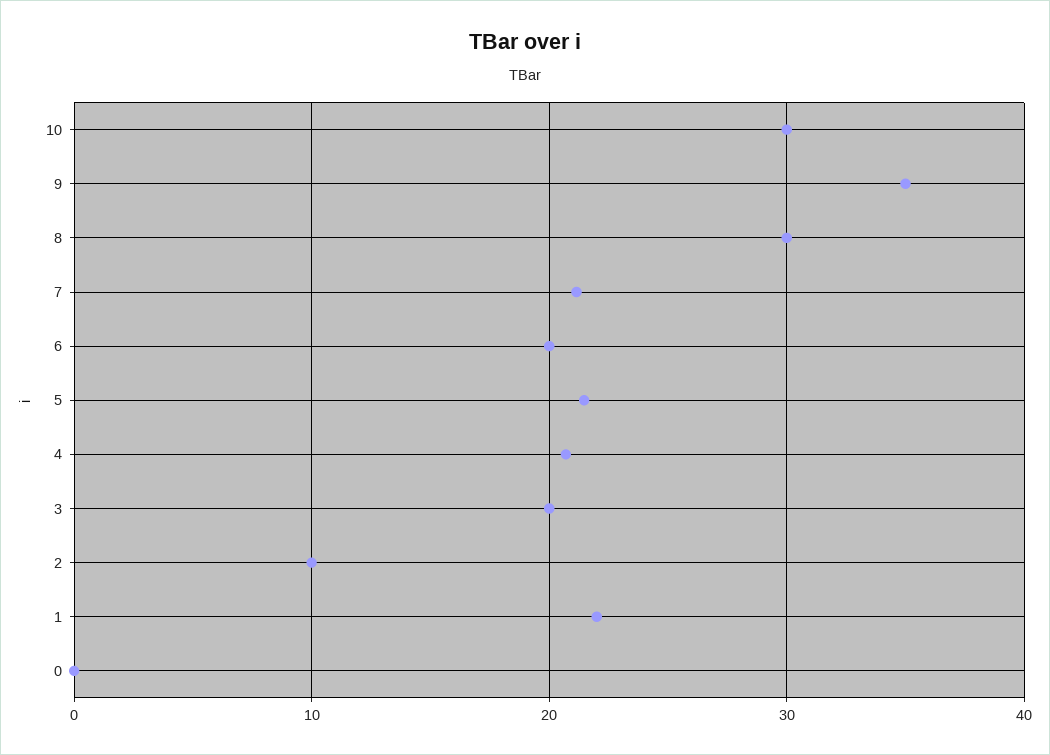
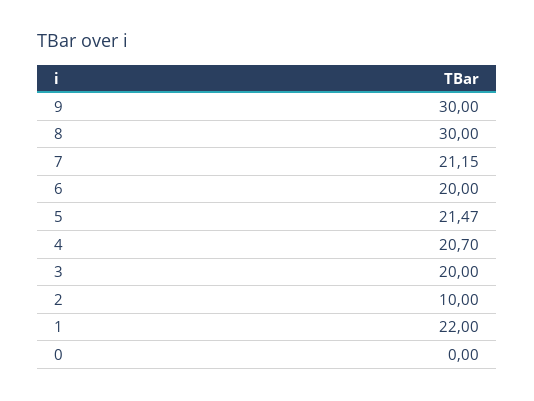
10: 30 -> none
9: 35 -> 30

